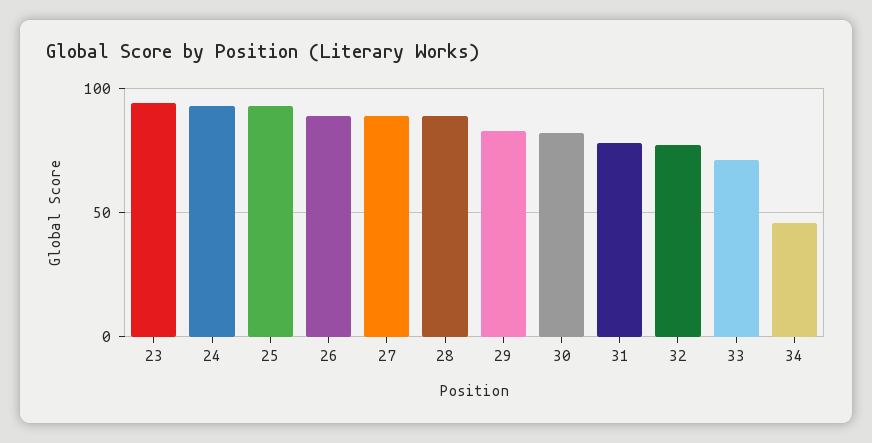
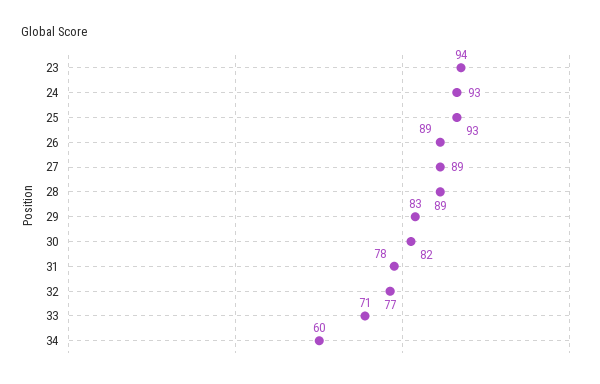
34: 45 -> 60

